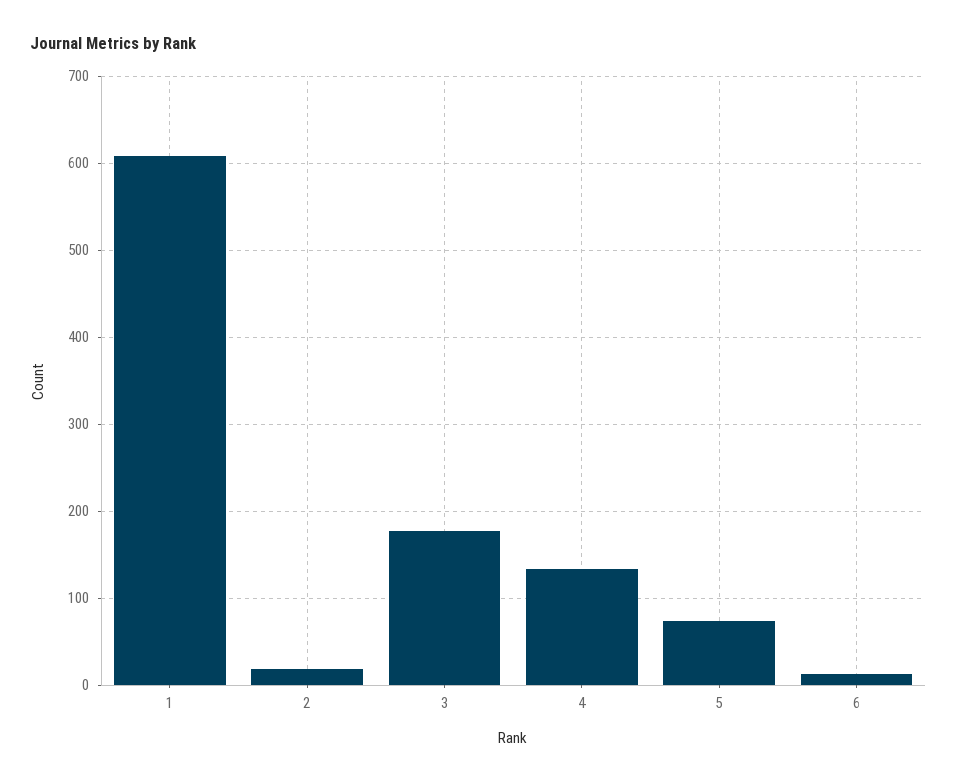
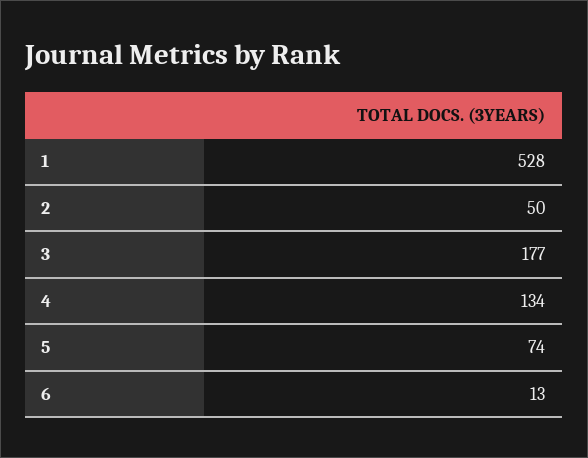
1: 610 -> 528
2: 20 -> 50

